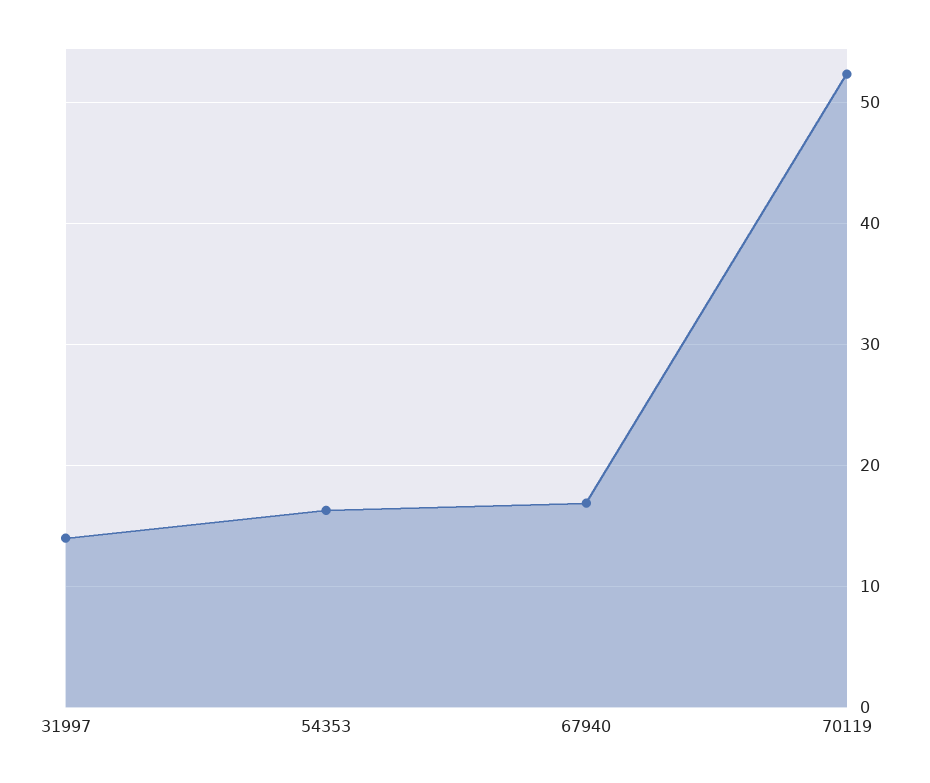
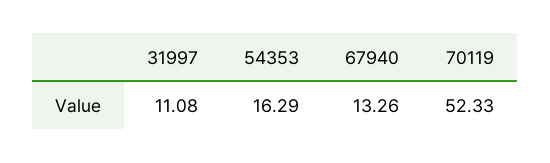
31997: 14 -> 11.08
67940: 17 -> 13.26

